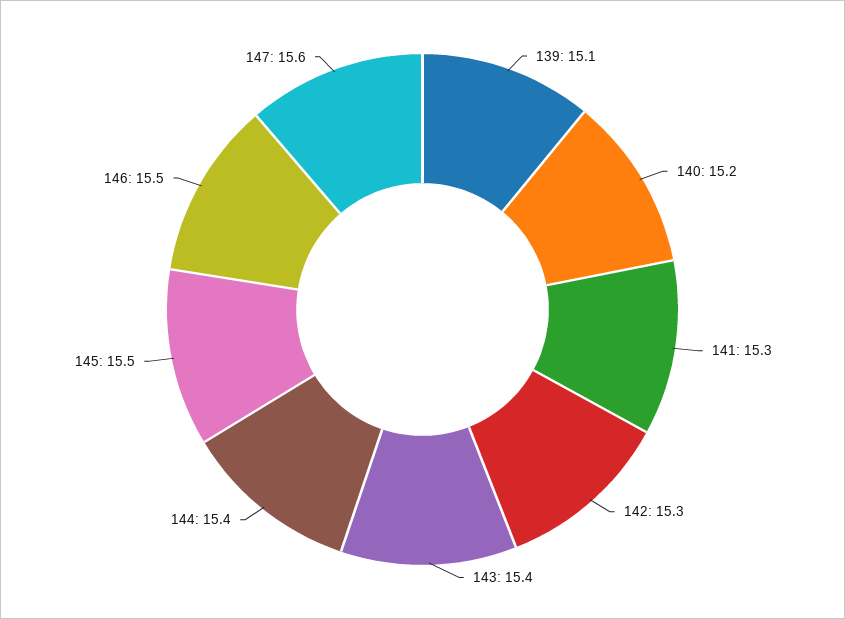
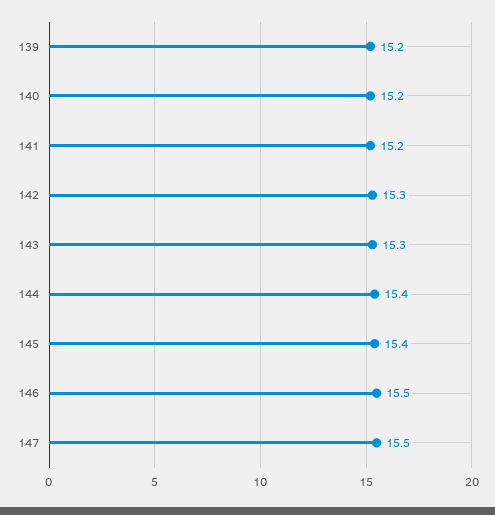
139: 15.1 -> 15.2
141: 15.3 -> 15.2
143: 15.4 -> 15.3
145: 15.5 -> 15.4
147: 15.6 -> 15.5

